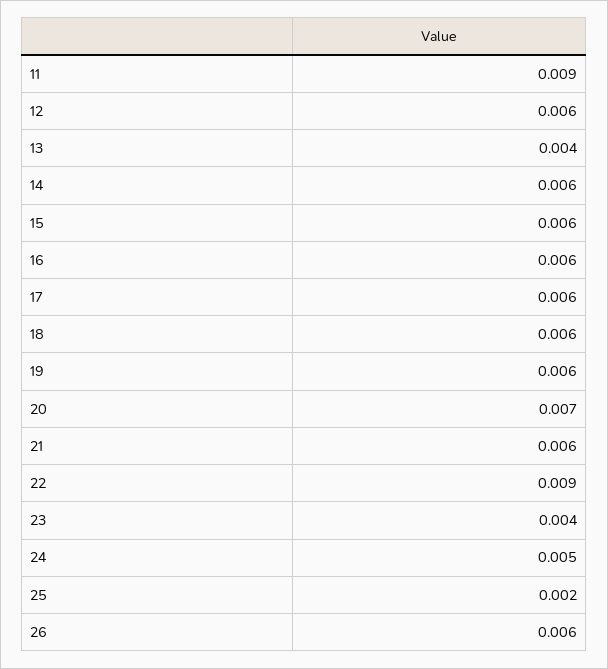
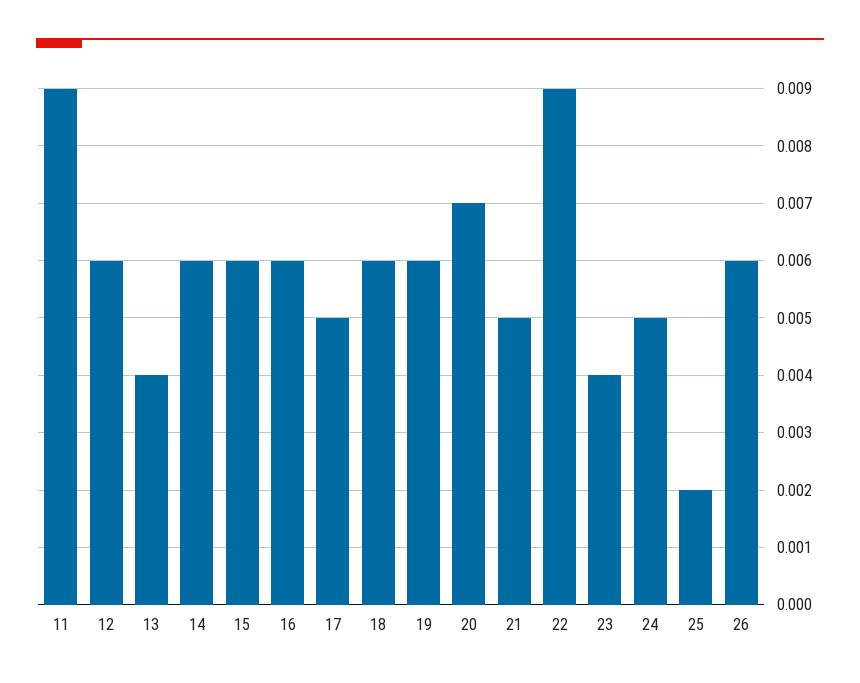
17: 0.006 -> 0.005
21: 0.006 -> 0.005

